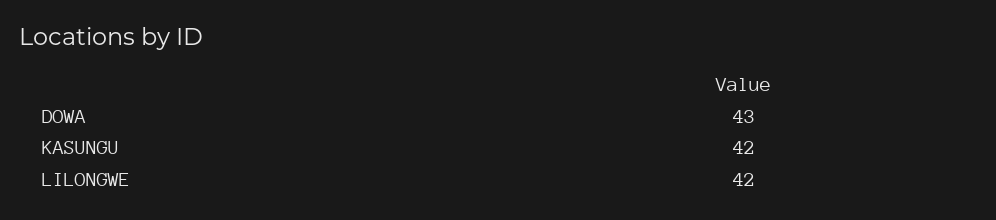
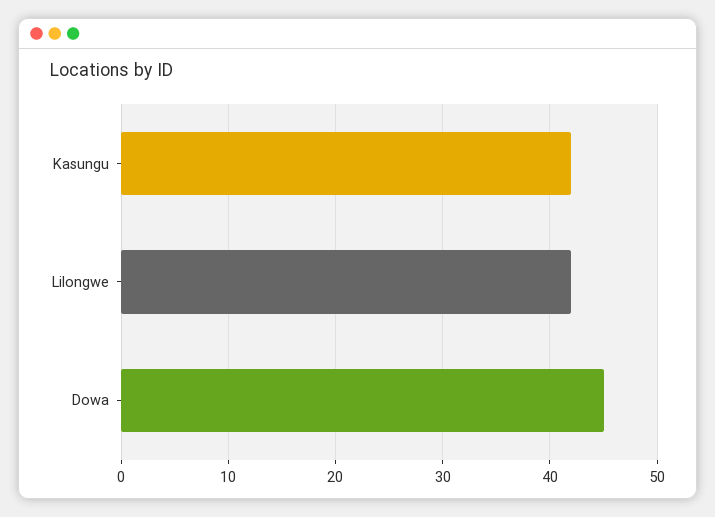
DOWA: 43 -> 45

